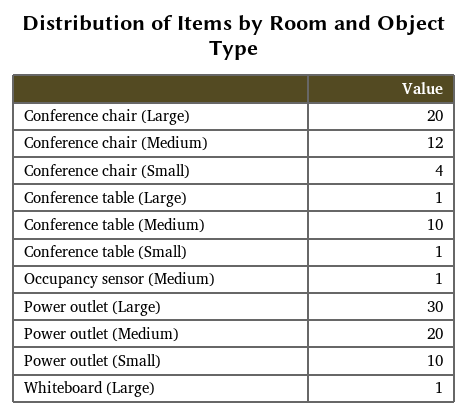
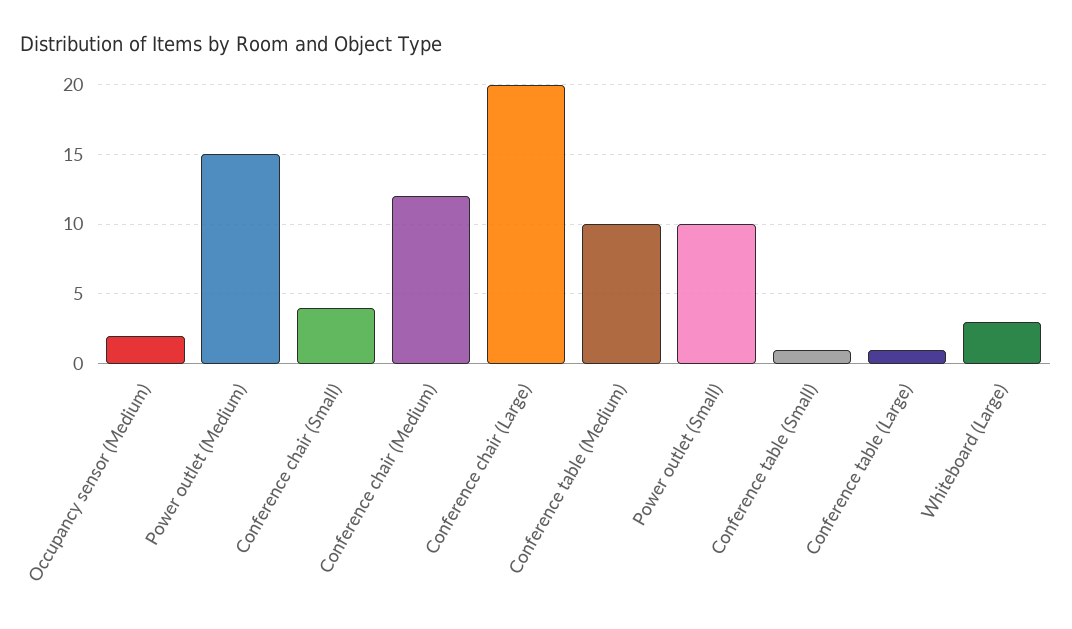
Occupancy sensor (Medium): 1 -> 2
Power outlet (Large): 30 -> none
Power outlet (Medium): 20 -> 15
Whiteboard (Large): 1 -> 3

